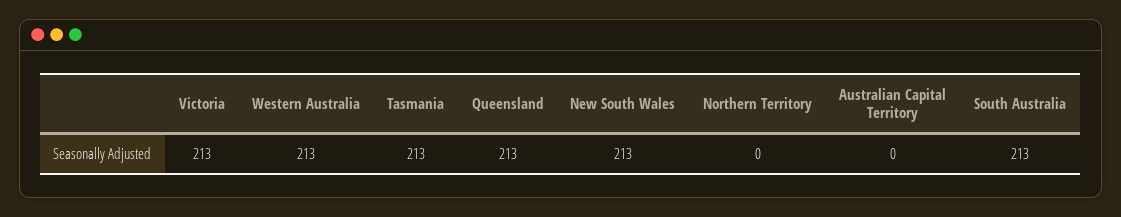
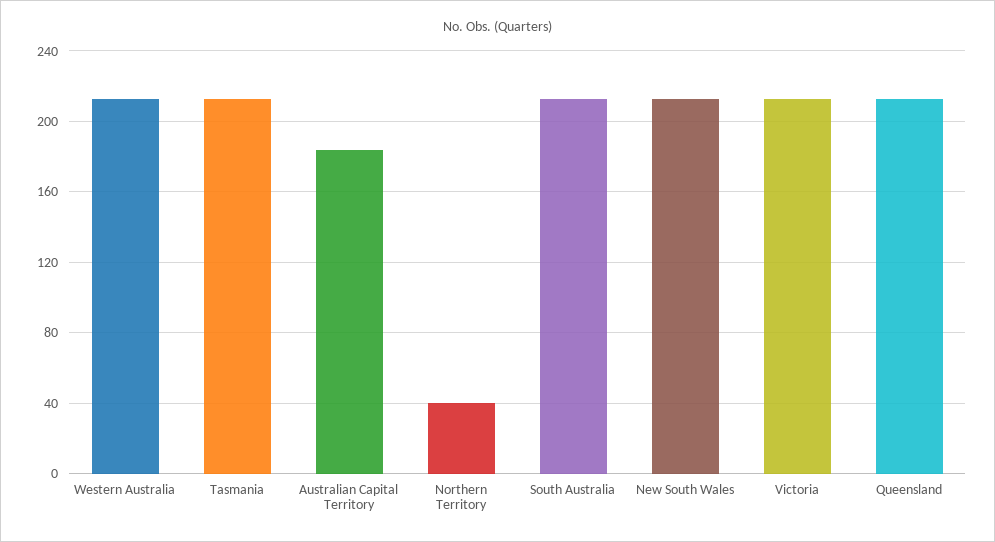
Northern Territory: 0 -> 40
Australian Capital Territory: 0 -> 185

